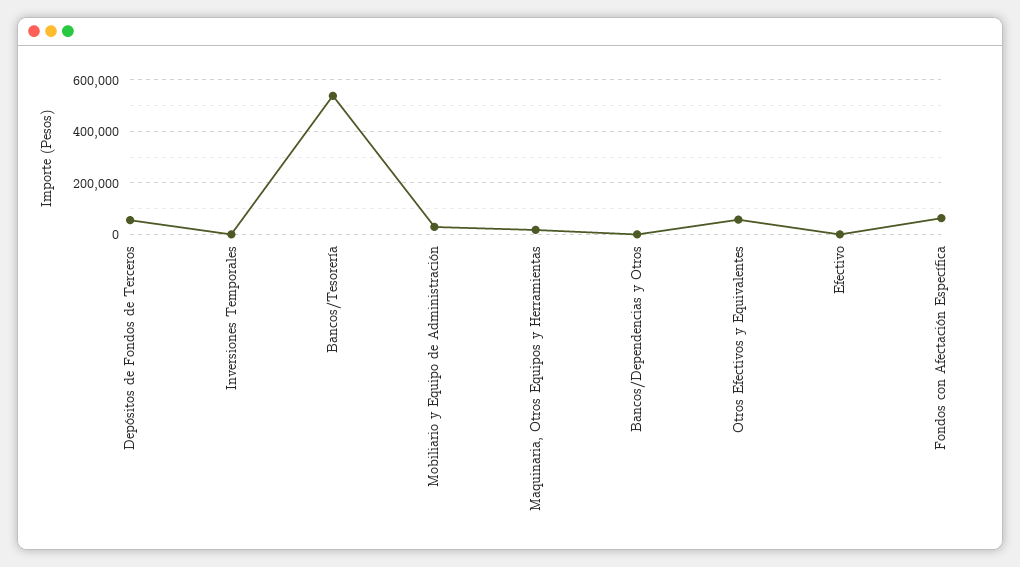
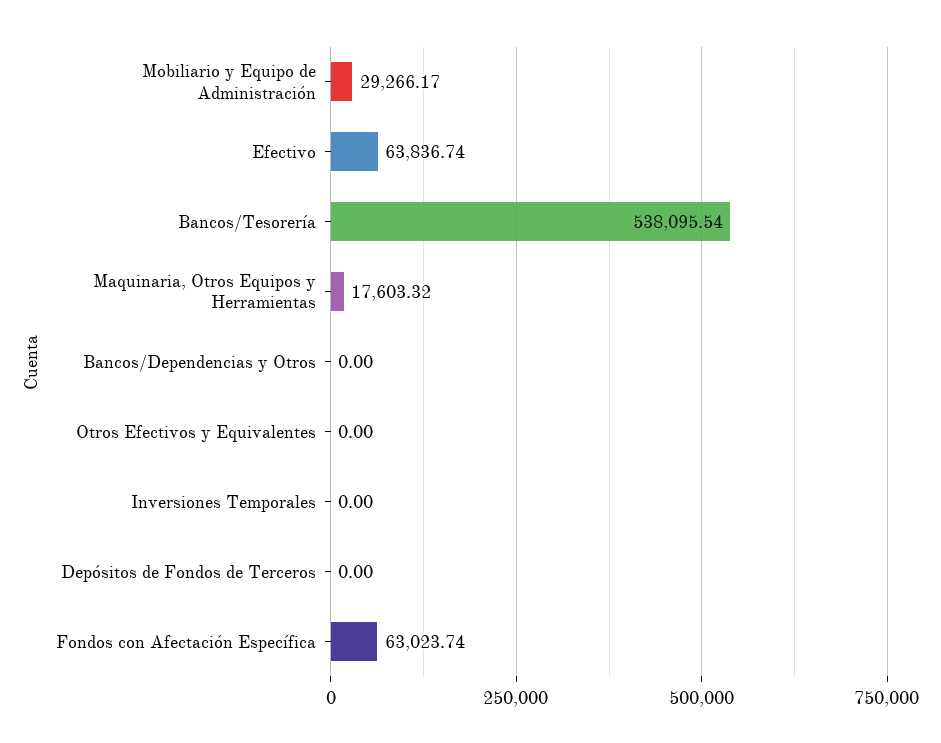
Depósitos de Fondos de Terceros: 50000 -> 0
Otros Efectivos y Equivalentes: 50000 -> 0
Efectivo: 0 -> 63836.74

